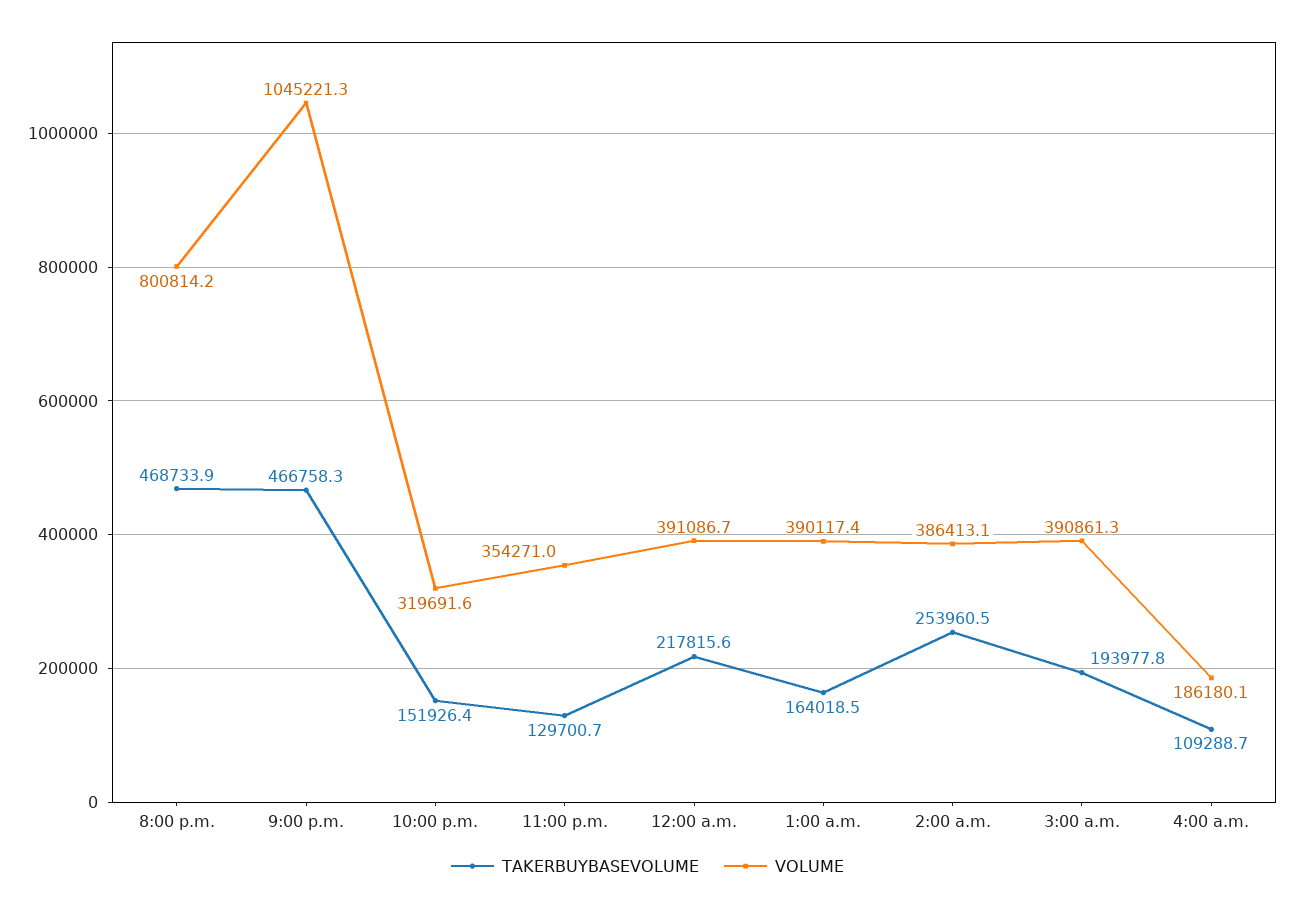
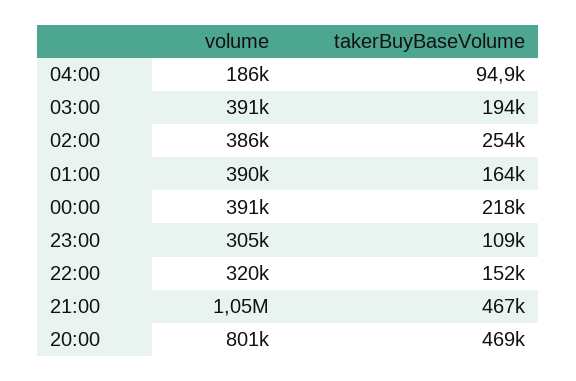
TAKERBUYBASEVOLUME, 11:00 p.m.: 129700.7 -> 109000
VOLUME, 11:00 p.m.: 354271 -> 305000
TAKERBUYBASEVOLUME, 4:00 a.m.: 109288.7 -> 94900

